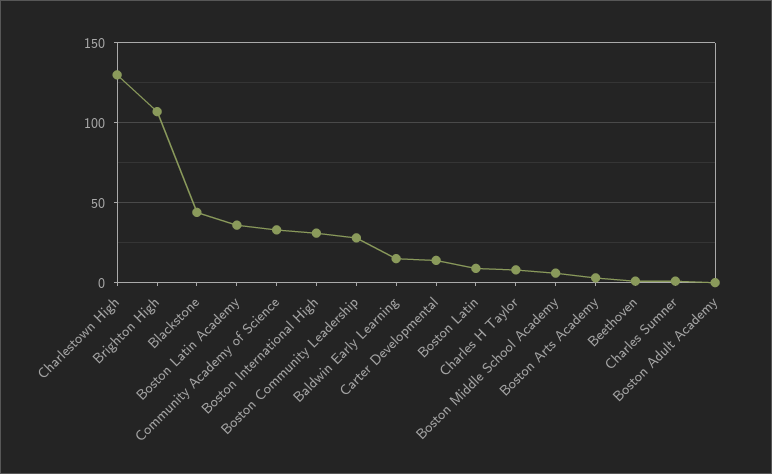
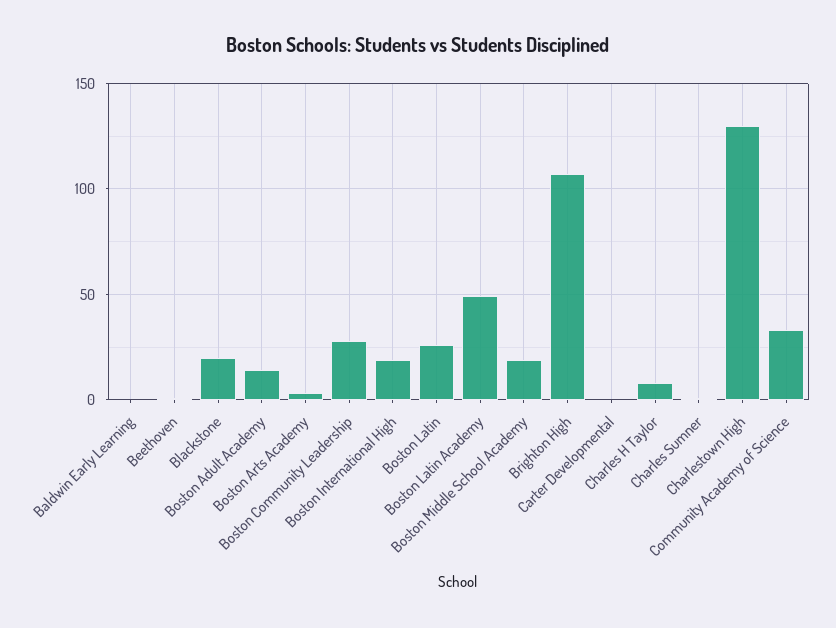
Blackstone: 45 -> 20
Boston Latin Academy: 35 -> 50
Boston International High: 30 -> 20
Baldwin Early Learning: 15 -> 0
Carter Developmental: 15 -> 0
Boston Latin: 10 -> 25
Boston Middle School Academy: 5 -> 20
Boston Adult Academy: 0 -> 15

